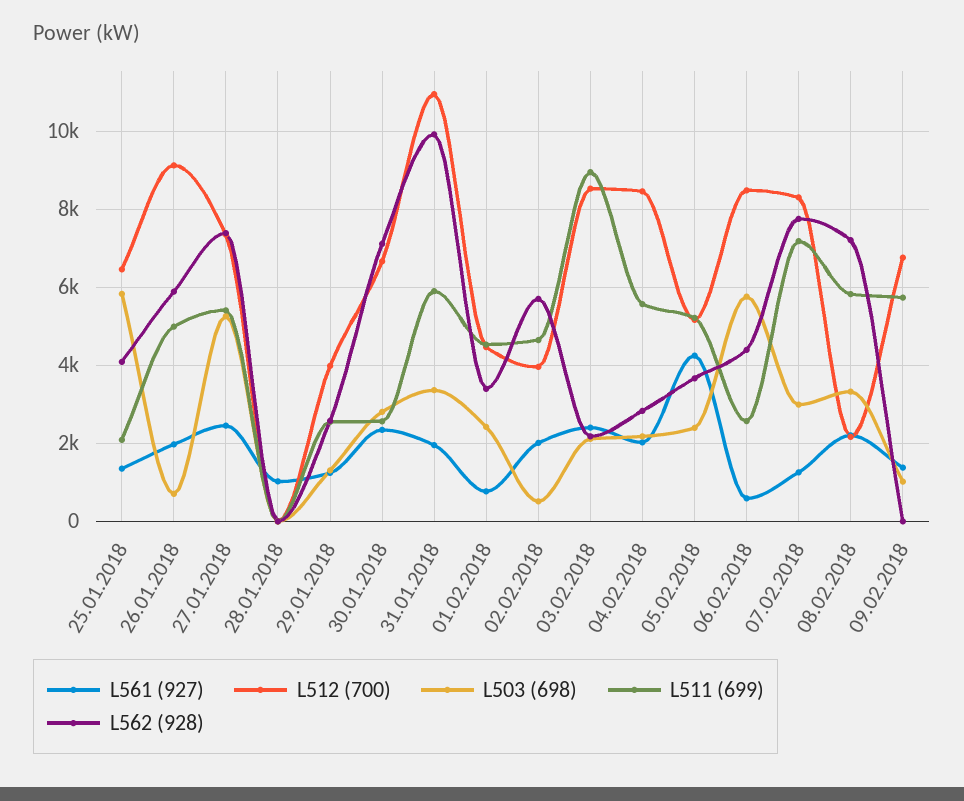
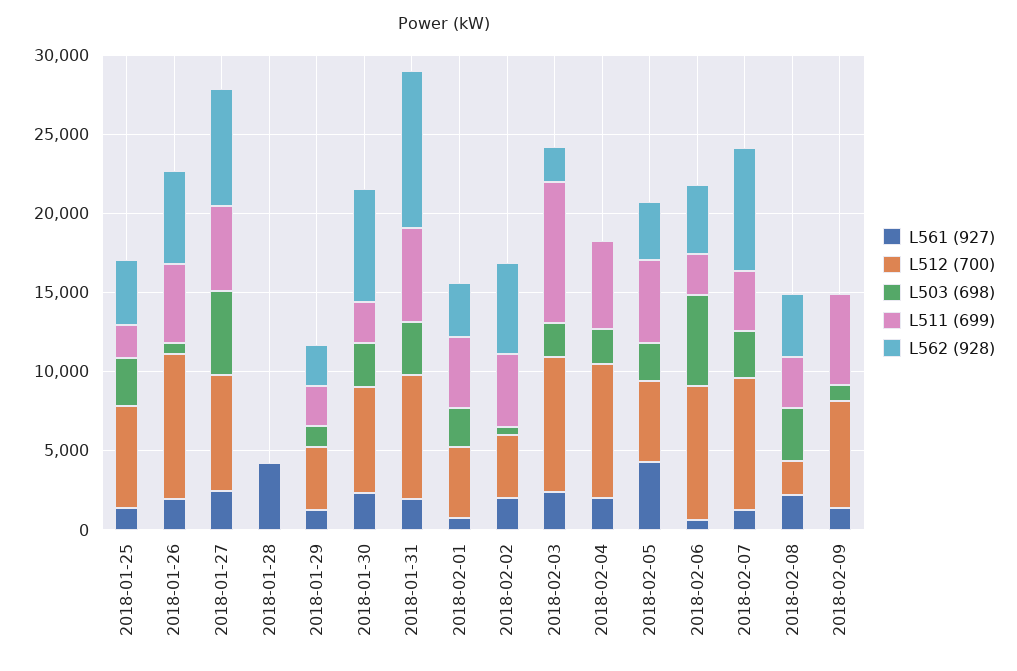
L503 (698), 25.01.2018: 5800 -> 3000
L561 (927), 28.01.2018: 1000 -> 4000
L512 (700), 31.01.2018: 11000 -> 8000
L562 (928), 04.02.2018: 2800 -> 0
L511 (699), 07.02.2018: 7200 -> 4000
L511 (699), 08.02.2018: 5800 -> 3000
L562 (928), 08.02.2018: 7200 -> 4000

